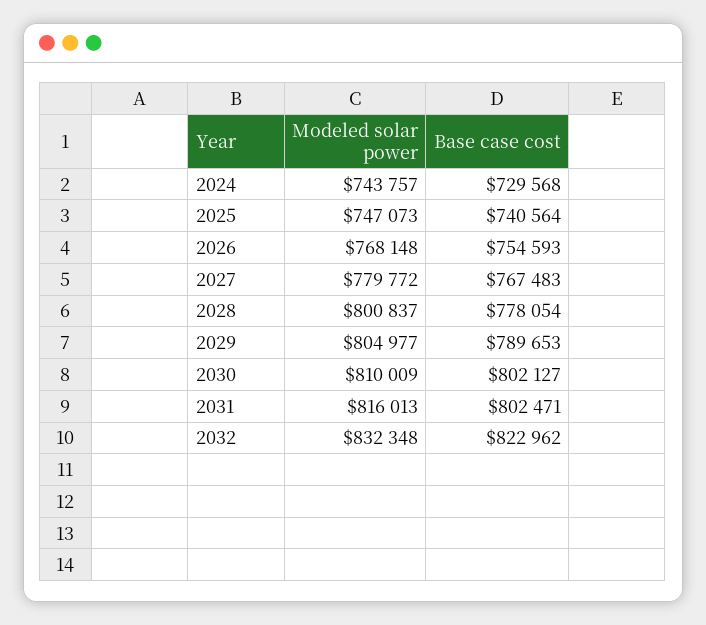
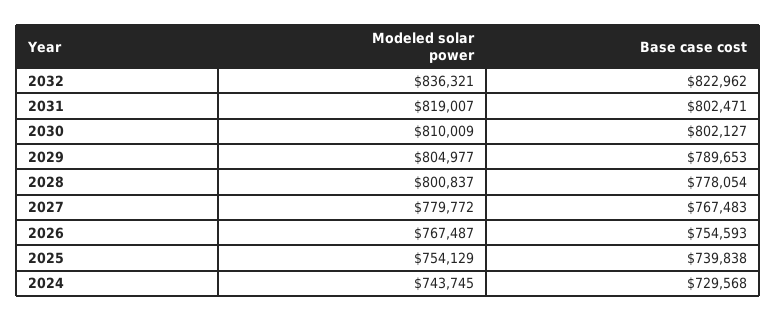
Modeled solar power, 2024: 743757 -> 743745
Modeled solar power, 2025: 747073 -> 754129
Base case cost, 2025: 740564 -> 739838
Modeled solar power, 2026: 768148 -> 767487
Modeled solar power, 2031: 816013 -> 819007
Modeled solar power, 2032: 832348 -> 836321

